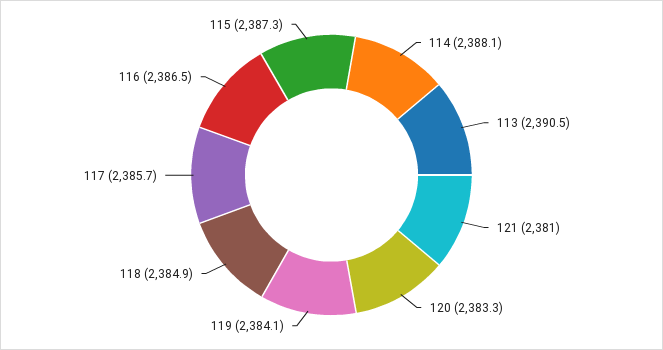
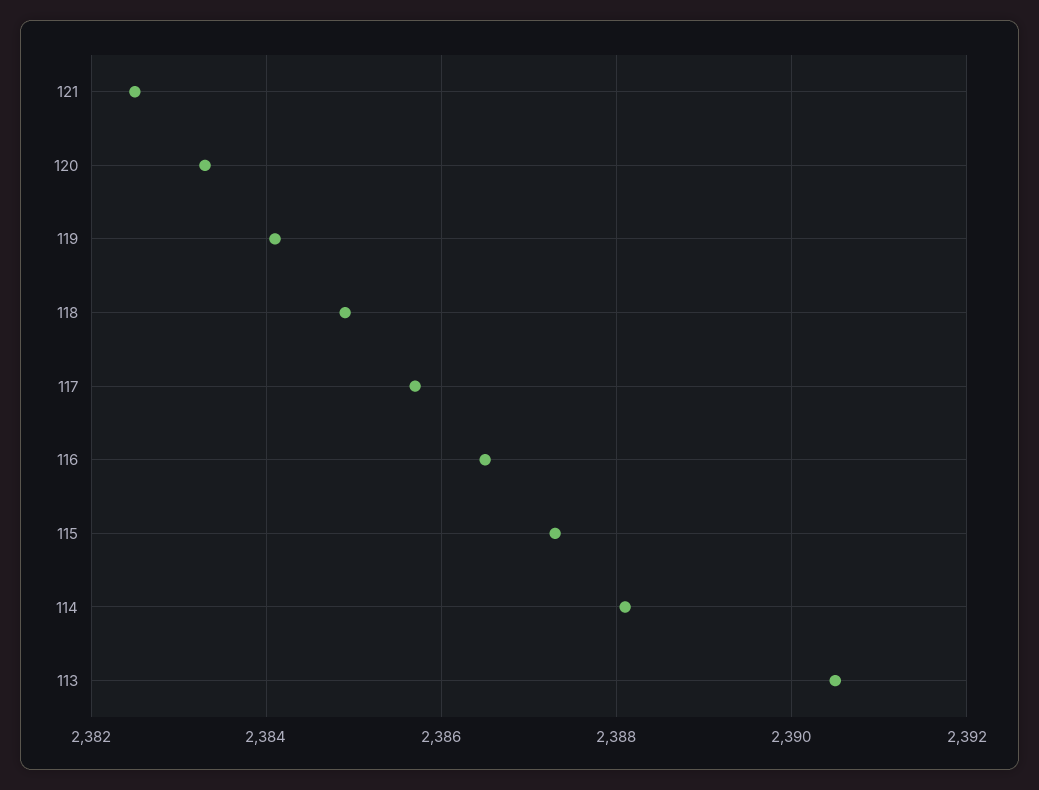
121: 2381 -> 2382.5

